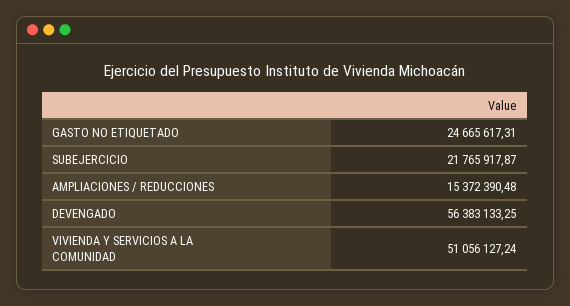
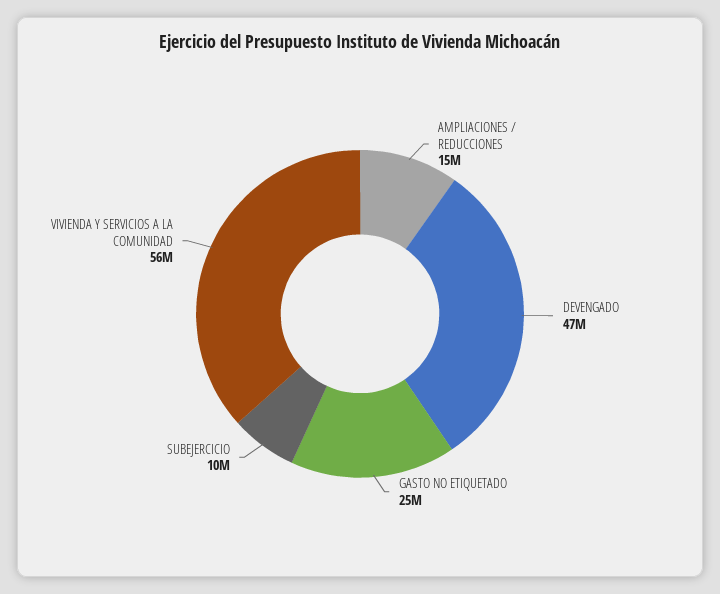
SUBEJERCICIO: 21765917.87 -> 10000000
DEVENGADO: 56383133.25 -> 47000000
VIVIENDA Y SERVICIOS A LA COMUNIDAD: 51056127.24 -> 56000000

